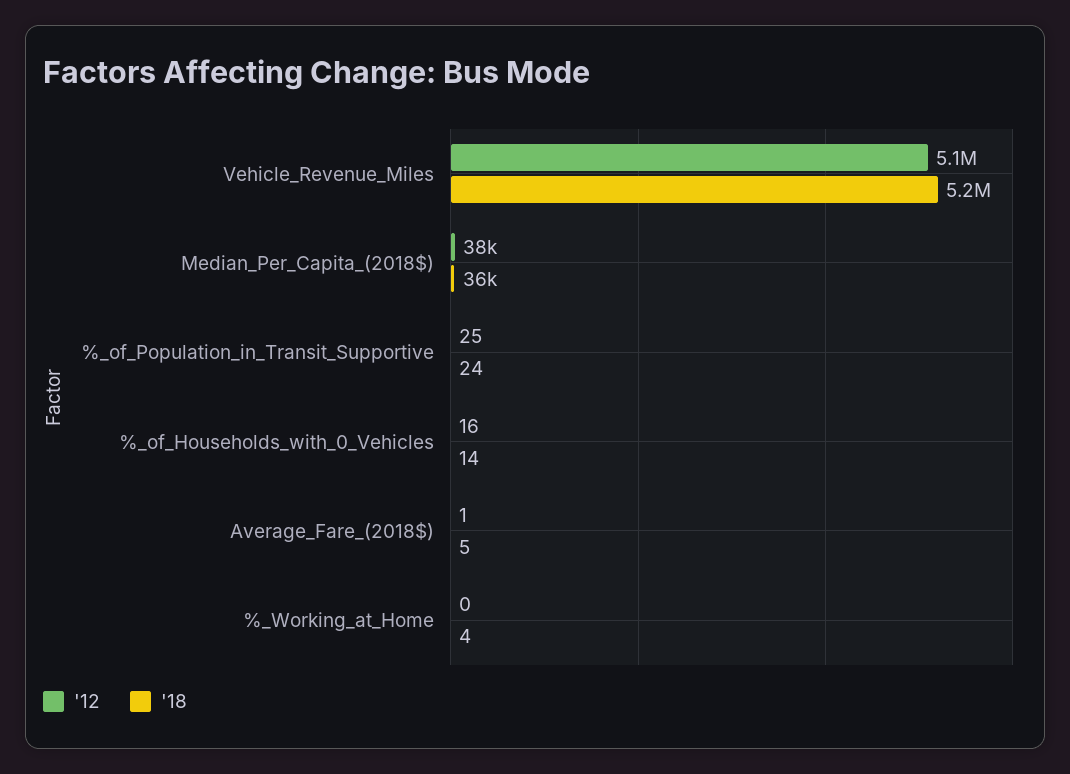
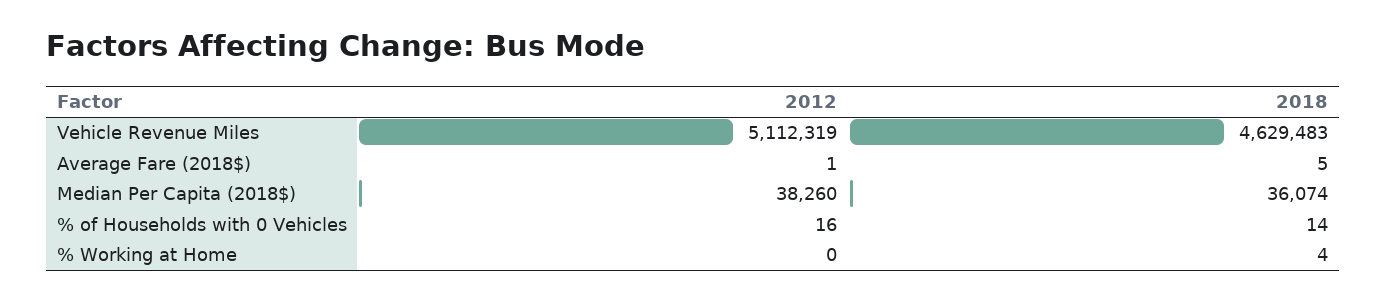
'18, Vehicle_Revenue_Miles: 5200000 -> 4629483
'12, %_of_Population_in_Transit_Supportive: 25 -> none
'18, %_of_Population_in_Transit_Supportive: 24 -> none

